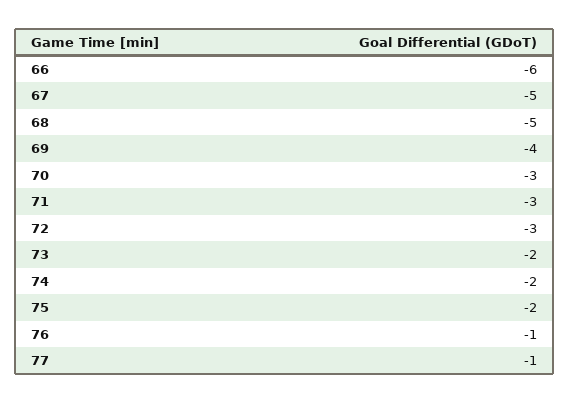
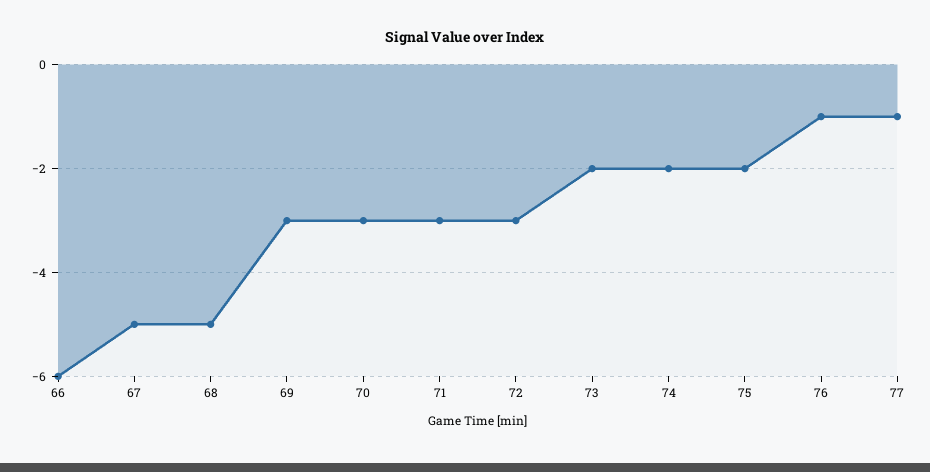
69: -4 -> -3

